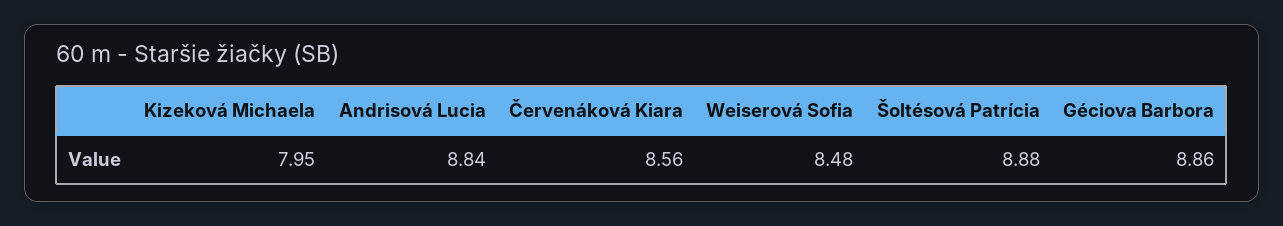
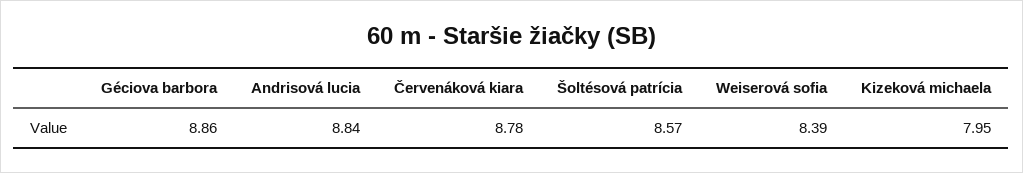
Červenáková Kiara: 8.56 -> 8.78
Weiserová Sofia: 8.48 -> 8.39
Šoltésová Patrícia: 8.88 -> 8.57

